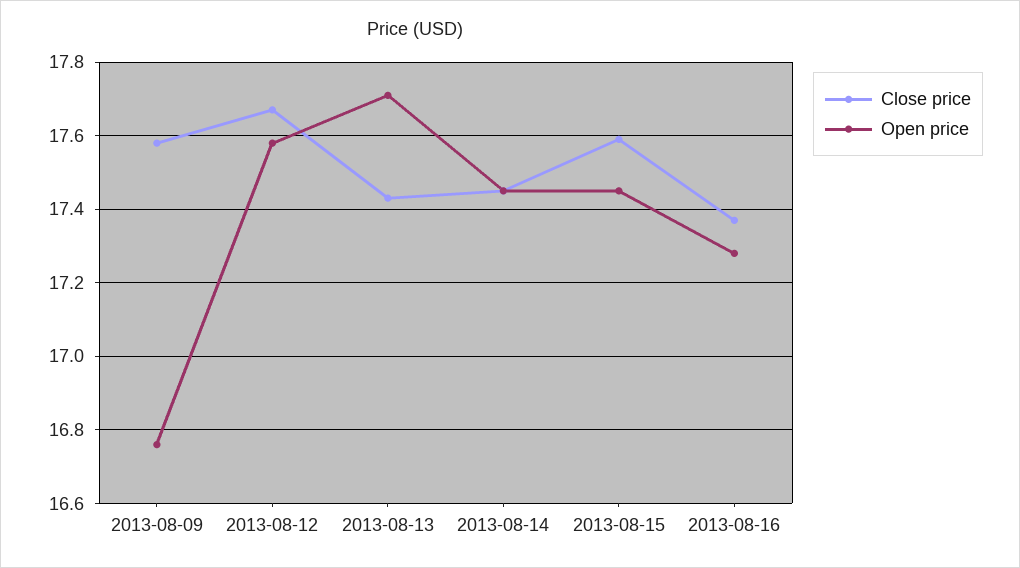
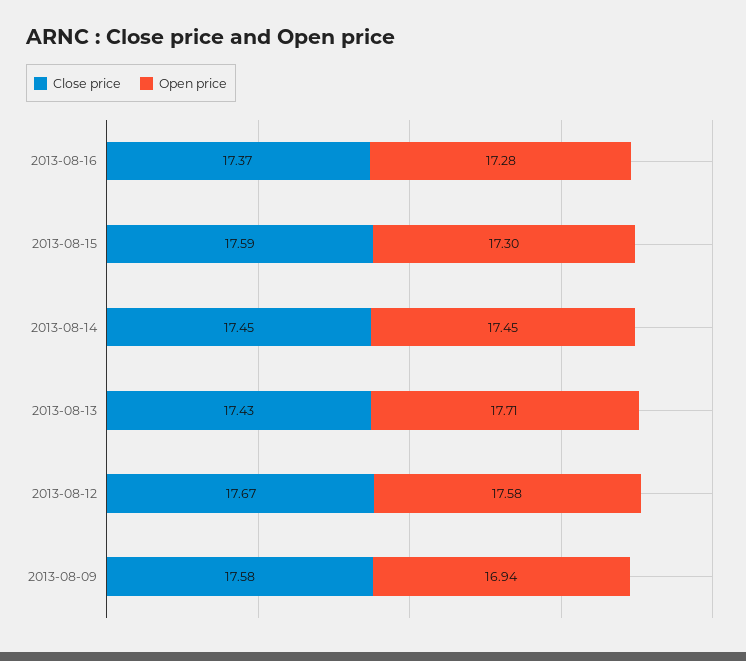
Open price, 2013-08-09: 16.75 -> 16.94
Open price, 2013-08-15: 17.45 -> 17.3

